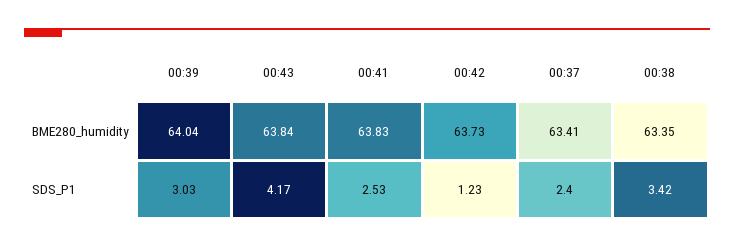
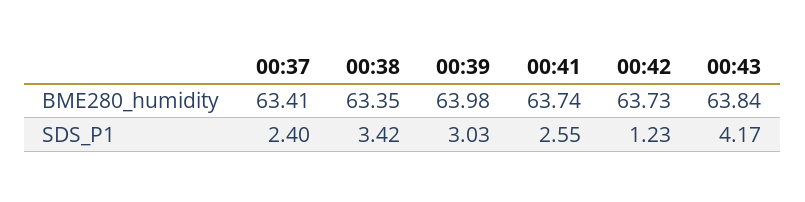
00:39, BME280_humidity: 64.04 -> 63.98
00:41, BME280_humidity: 63.83 -> 63.74
00:41, SDS_P1: 2.53 -> 2.55

